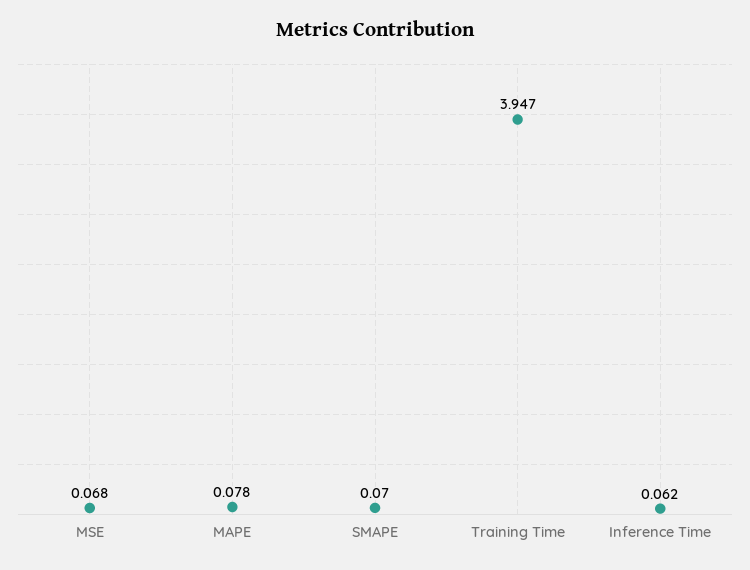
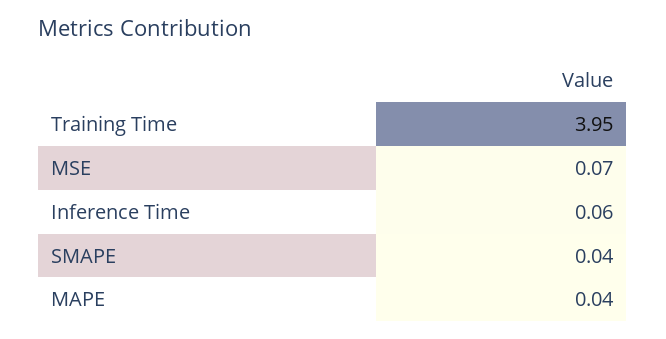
MAPE: 0.078 -> 0.04
SMAPE: 0.07 -> 0.04

